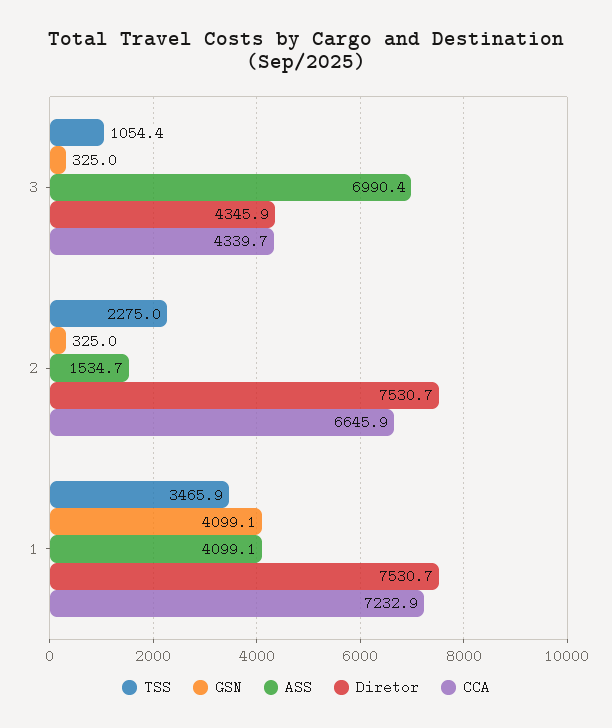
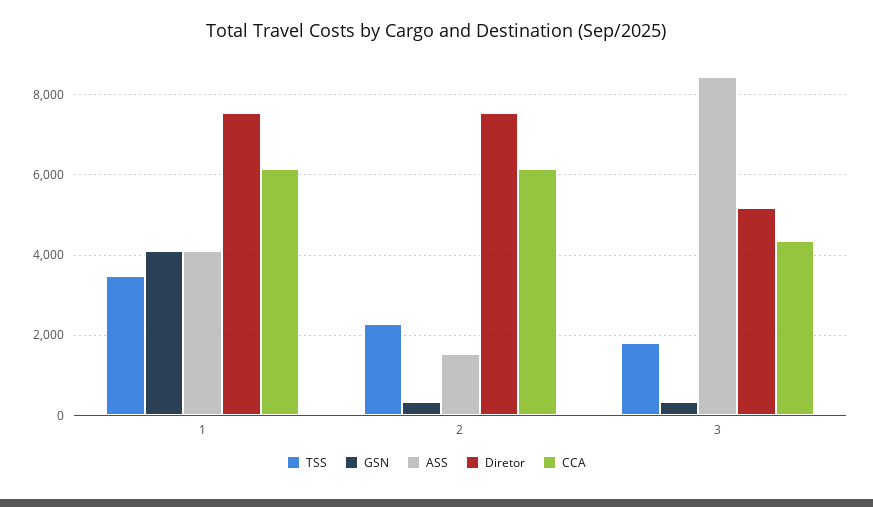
TSS, 3: 1054.4 -> 1800
ASS, 3: 6990.4 -> 8400
Diretor, 3: 4345.9 -> 5200
CCA, 2: 6645.9 -> 6200
CCA, 1: 7232.9 -> 6200

